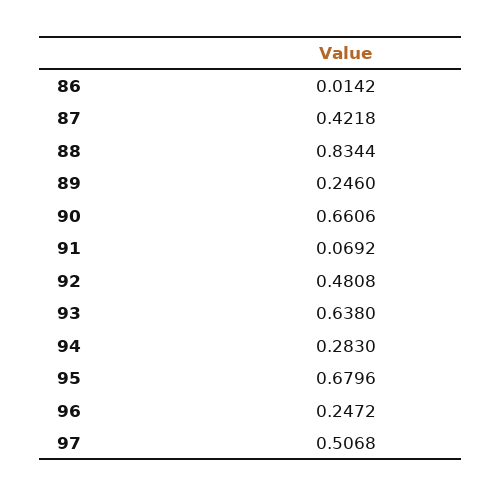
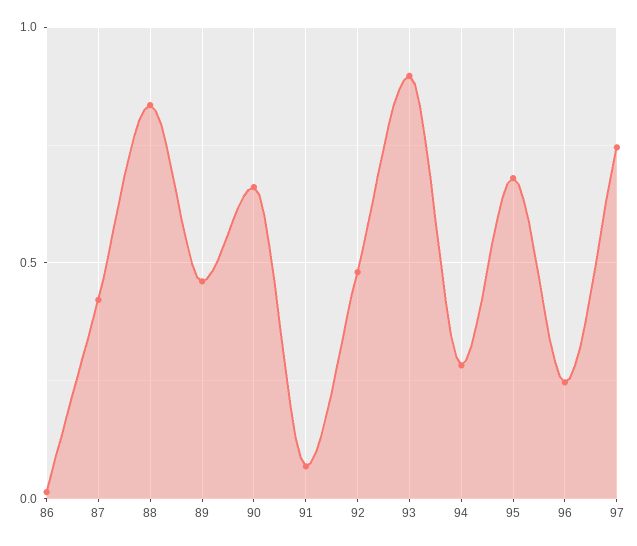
89: 0.246 -> 0.45
93: 0.638 -> 0.9
97: 0.5068 -> 0.75

